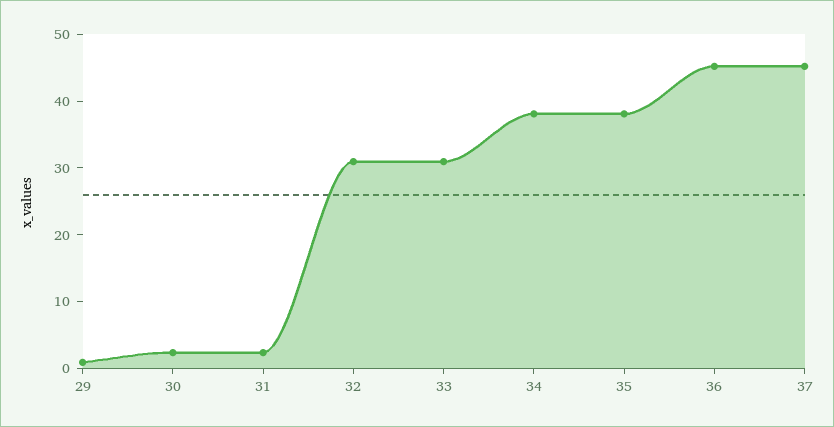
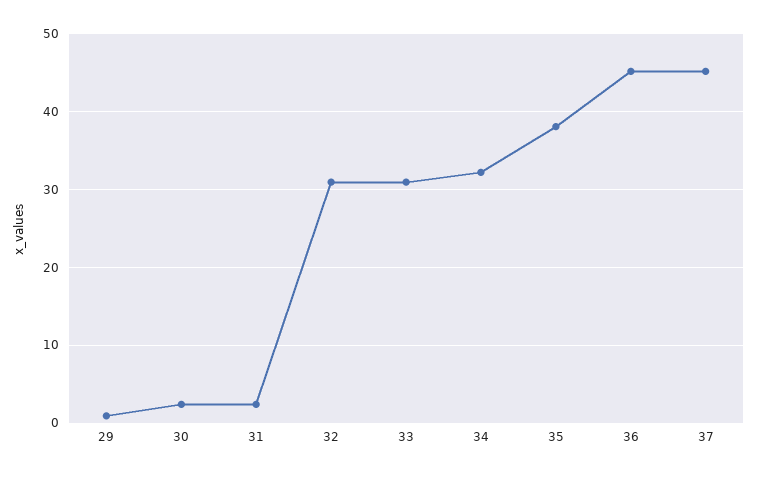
34: 38 -> 32

